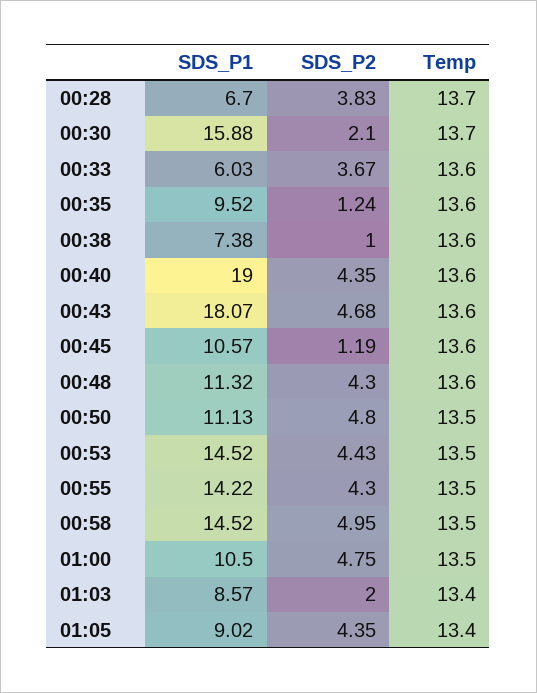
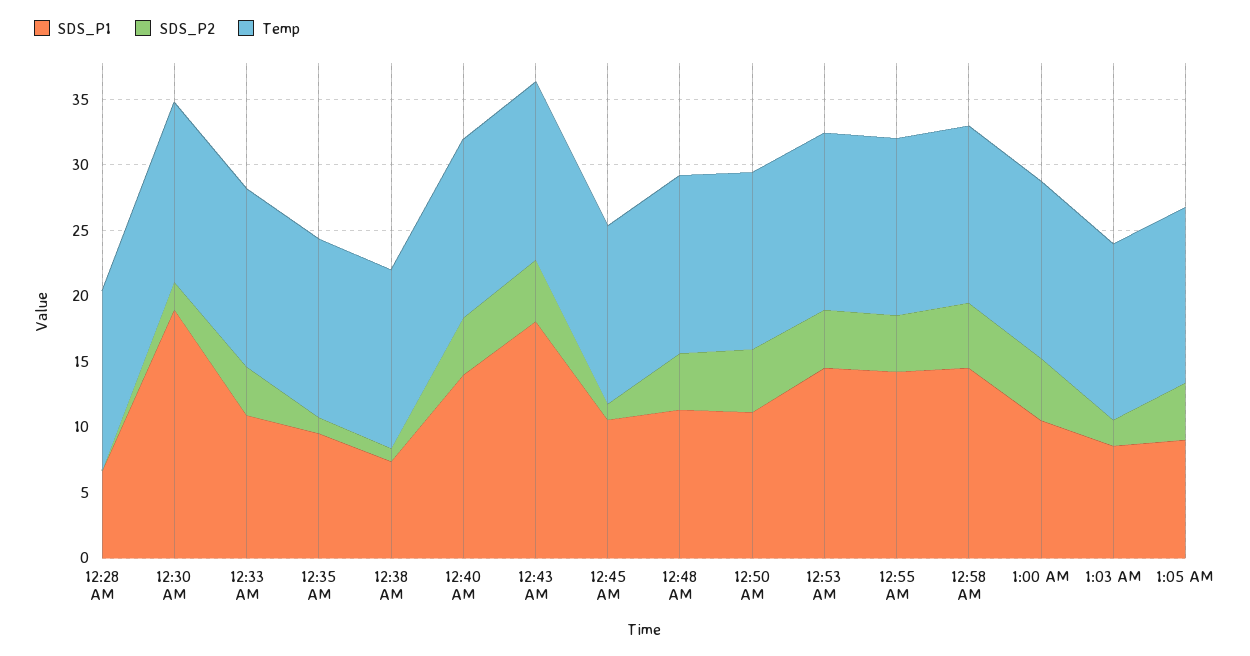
SDS_P2, 00:28: 3.83 -> 0
SDS_P1, 00:30: 15.88 -> 19
SDS_P1, 00:33: 6.03 -> 11
SDS_P1, 00:40: 19 -> 14

